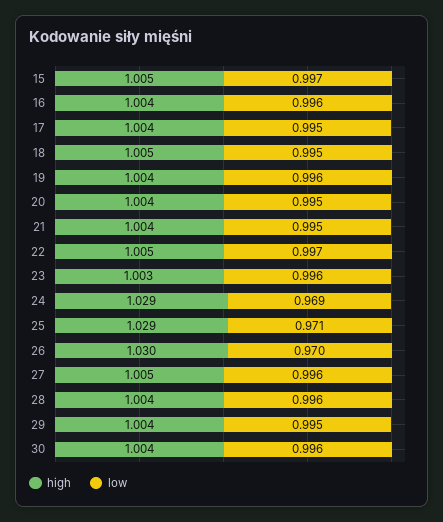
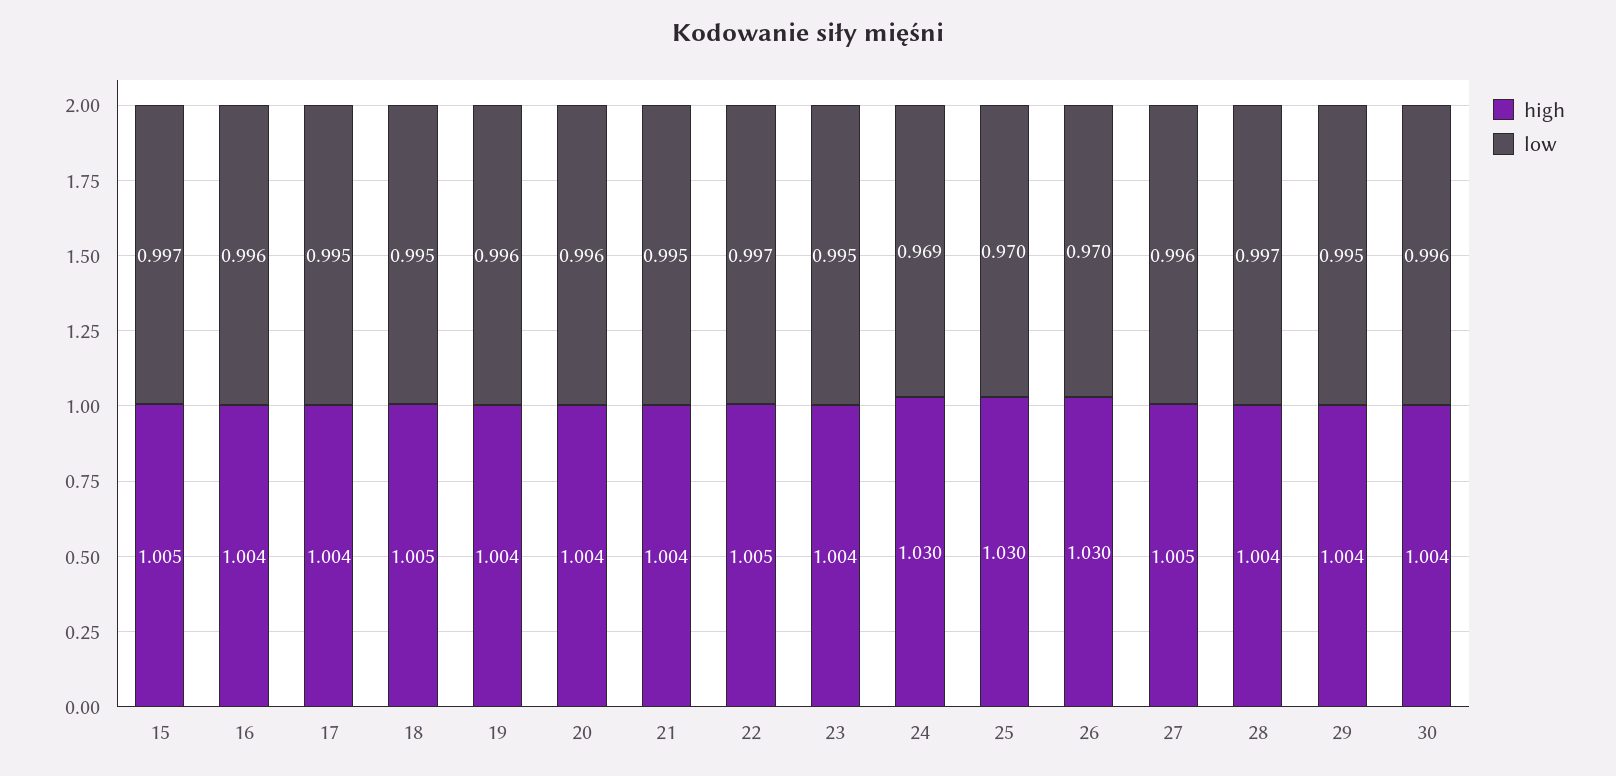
low, 20: 0.995 -> 0.996
high, 23: 1.003 -> 1.004
low, 23: 0.996 -> 0.995
high, 24: 1.029 -> 1.03
high, 25: 1.029 -> 1.03
low, 25: 0.971 -> 0.97
low, 28: 0.996 -> 0.997

